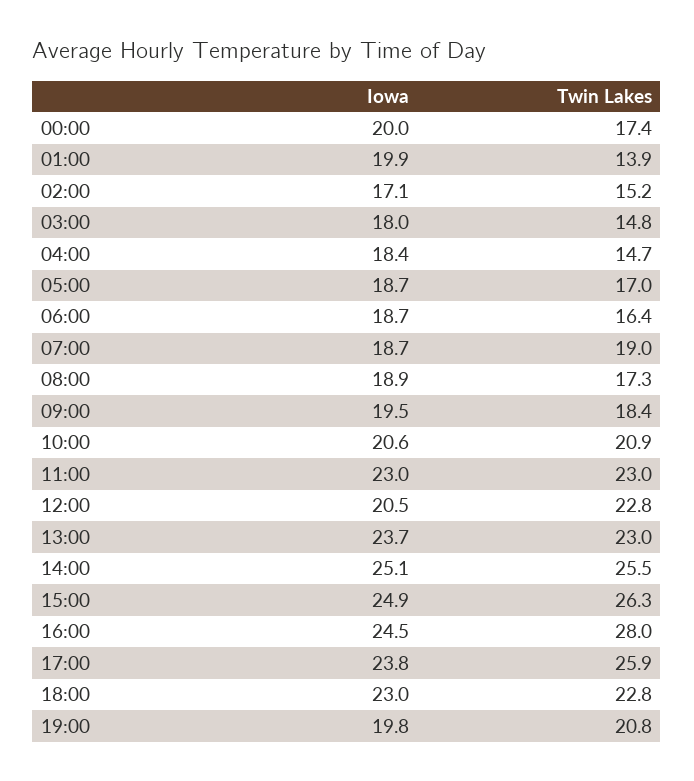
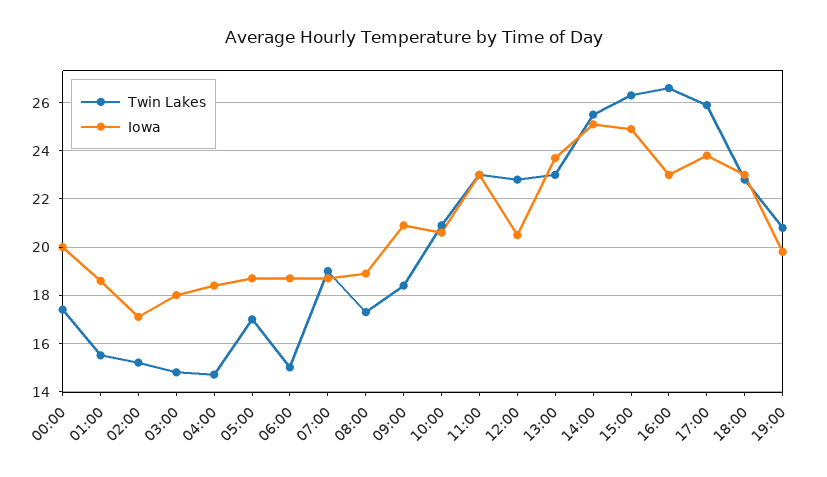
Iowa, 01:00: 19.9 -> 18.5
Twin Lakes, 01:00: 13.9 -> 15.5
Twin Lakes, 06:00: 16.4 -> 15
Iowa, 09:00: 19.5 -> 21
Iowa, 16:00: 24.5 -> 23
Twin Lakes, 16:00: 28 -> 26.5

